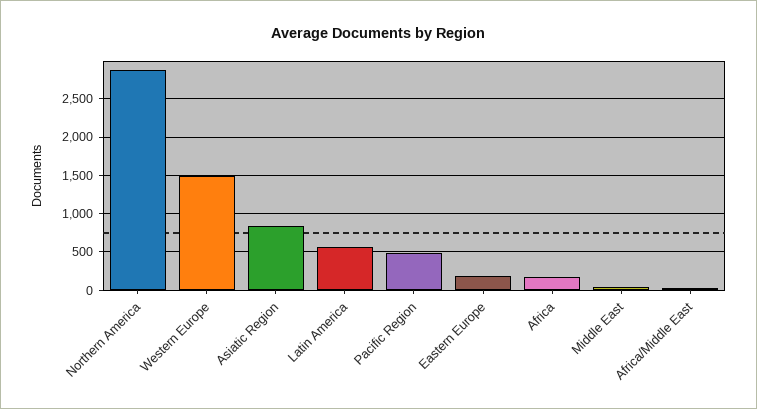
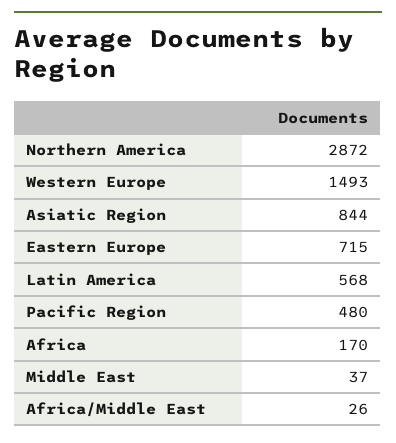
Eastern Europe: 200 -> 715

